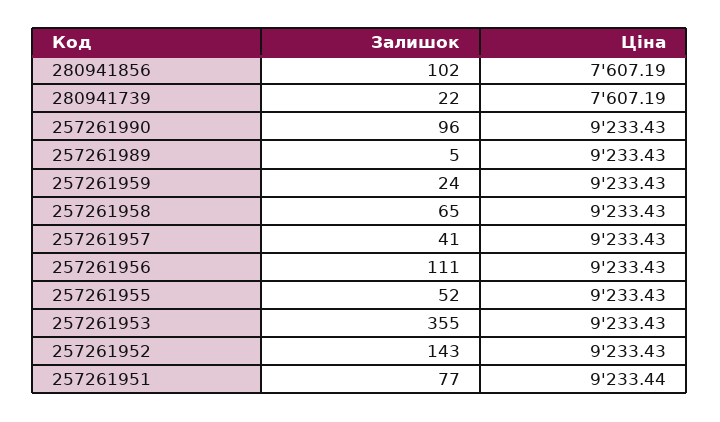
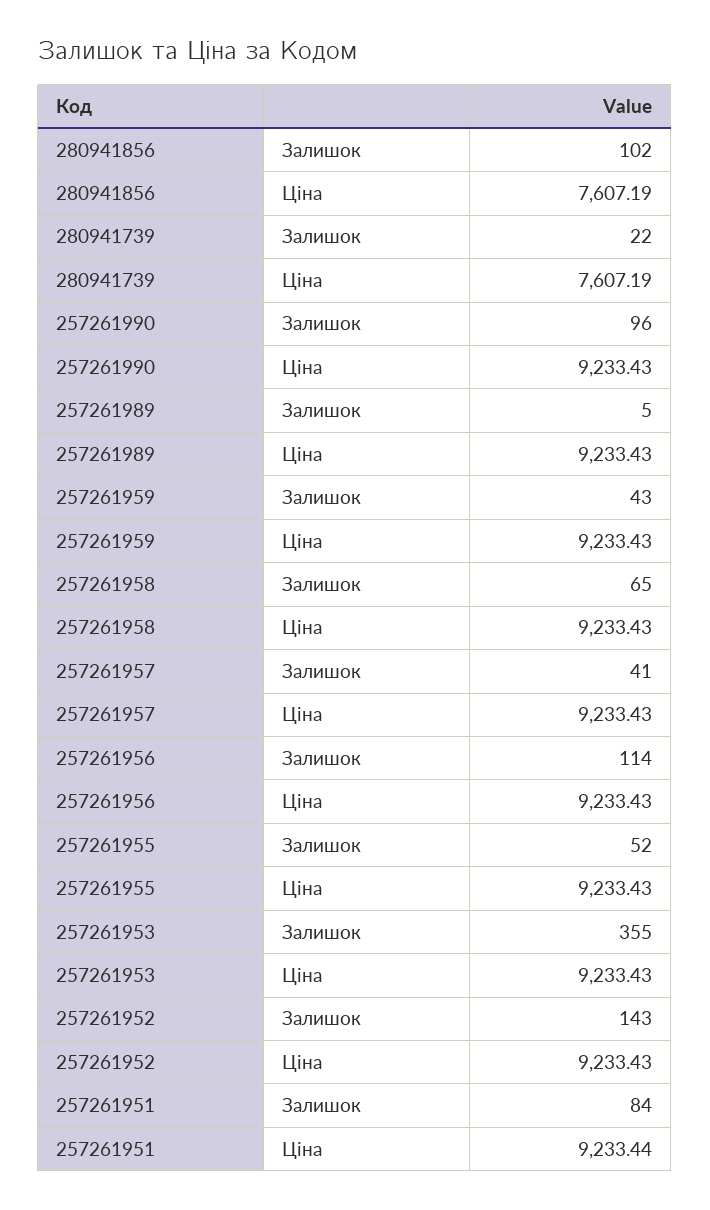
Залишок, 257261959: 24 -> 43
Залишок, 257261956: 111 -> 114
Залишок, 257261951: 77 -> 84

